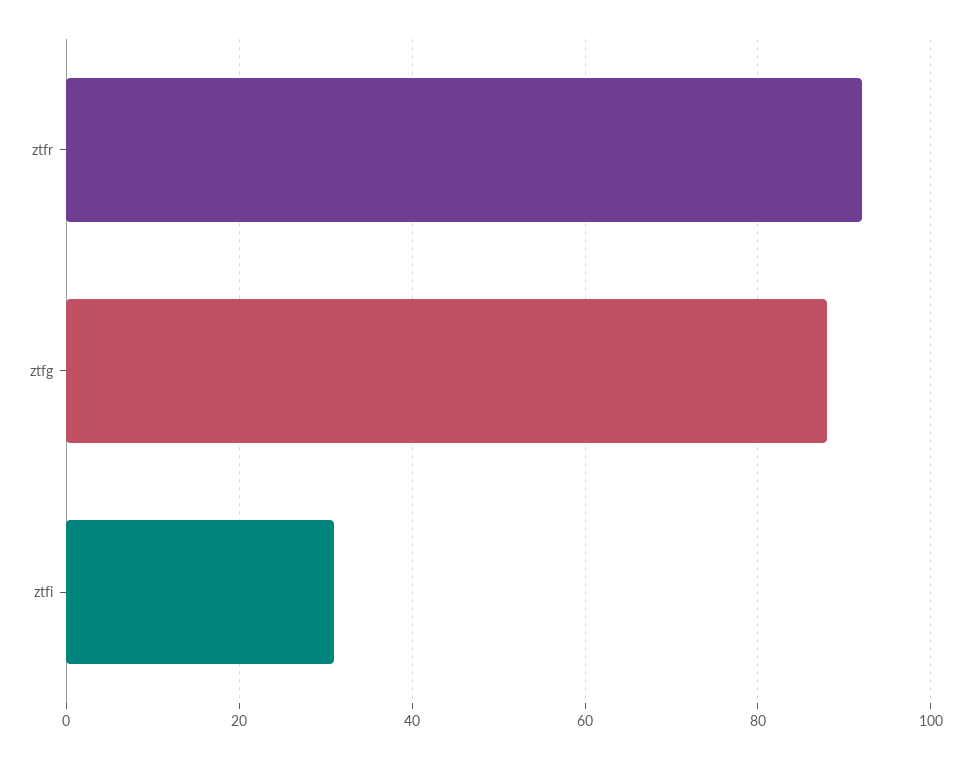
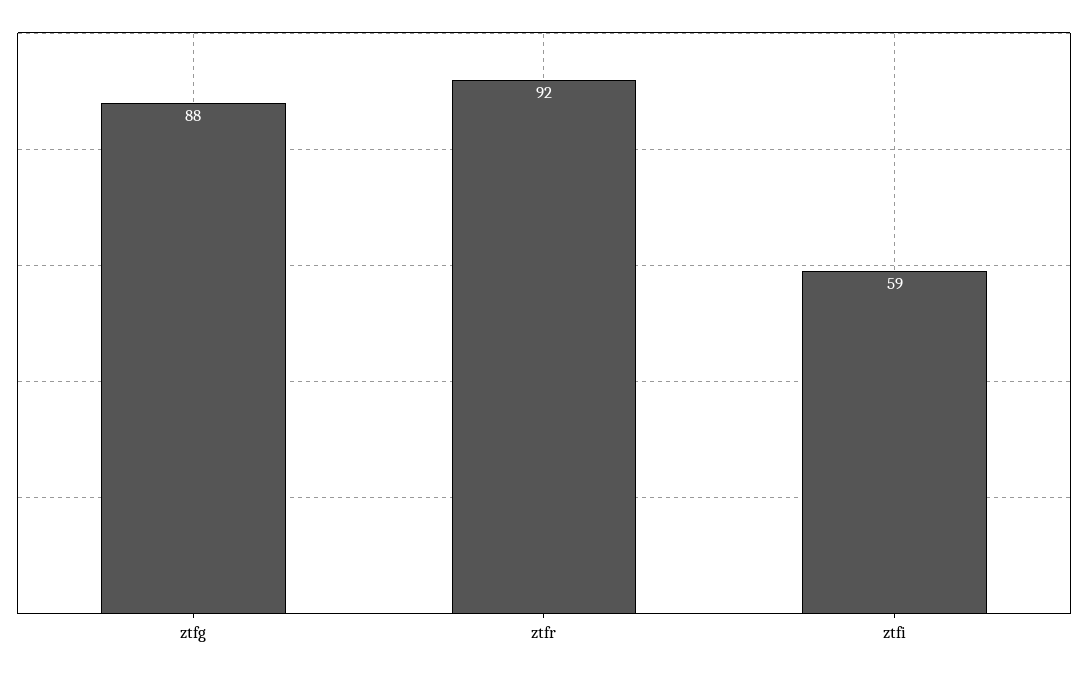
ztfi: 30 -> 59

